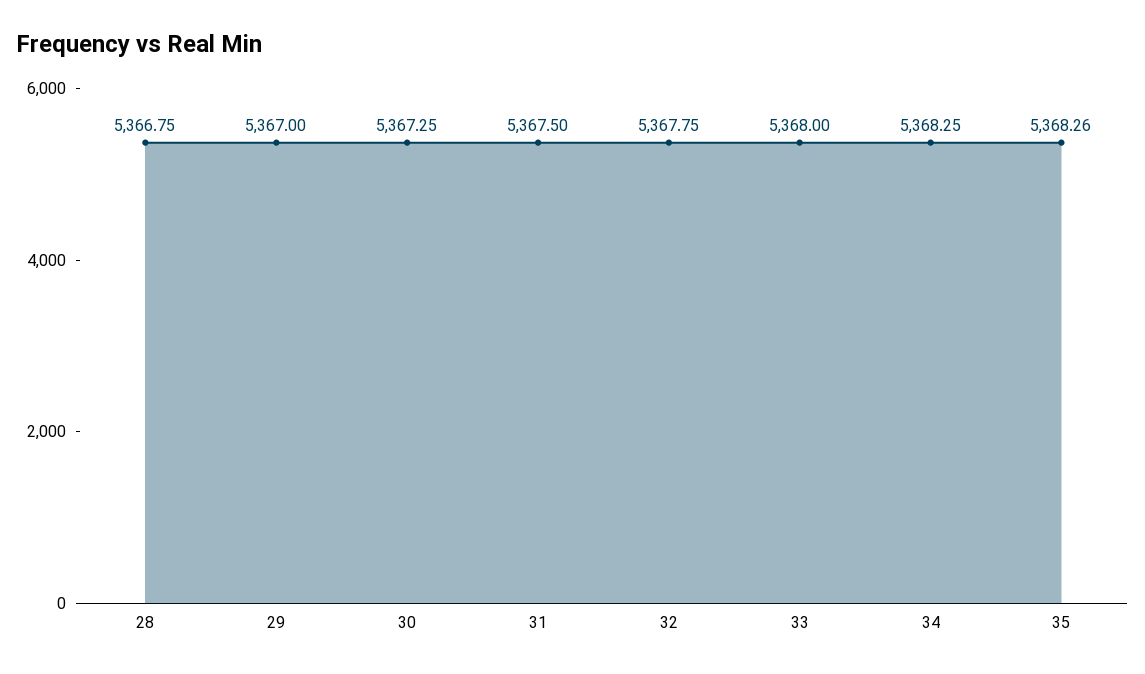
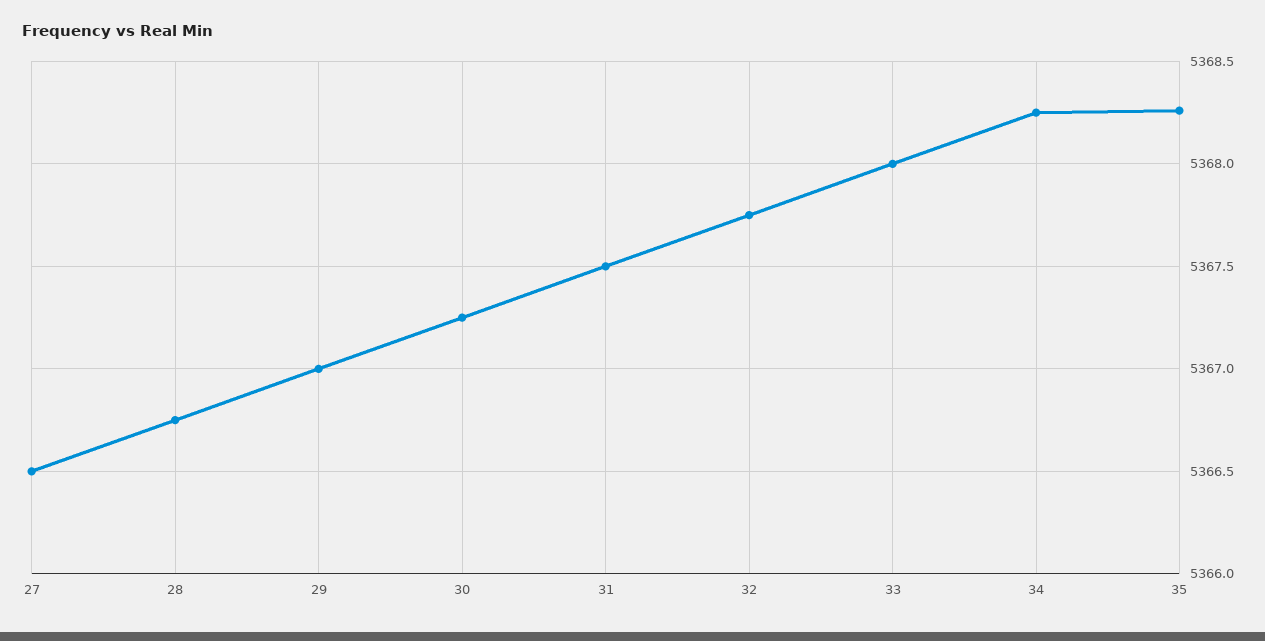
27: none -> 5366.5

